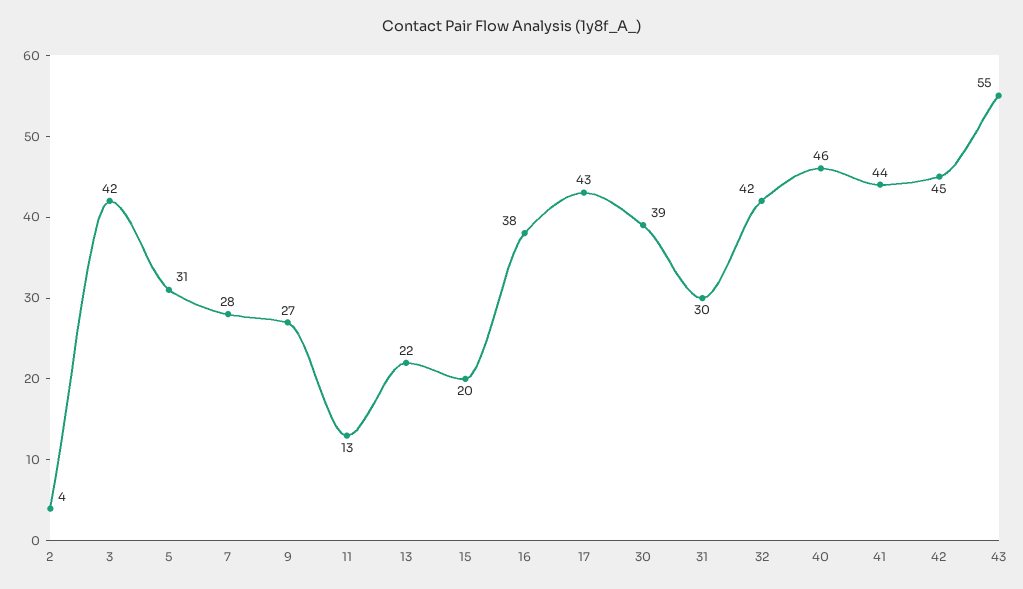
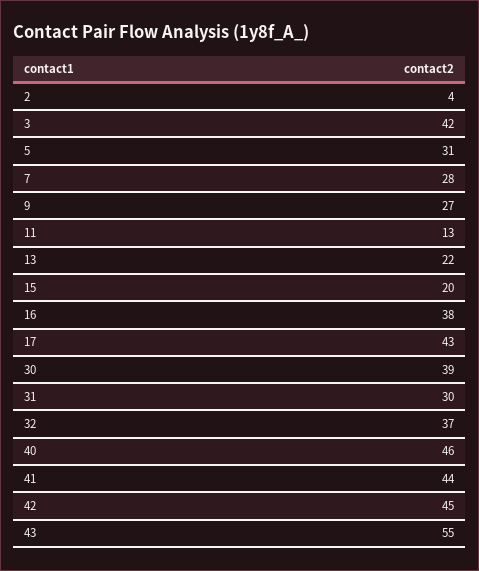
32: 42 -> 37

